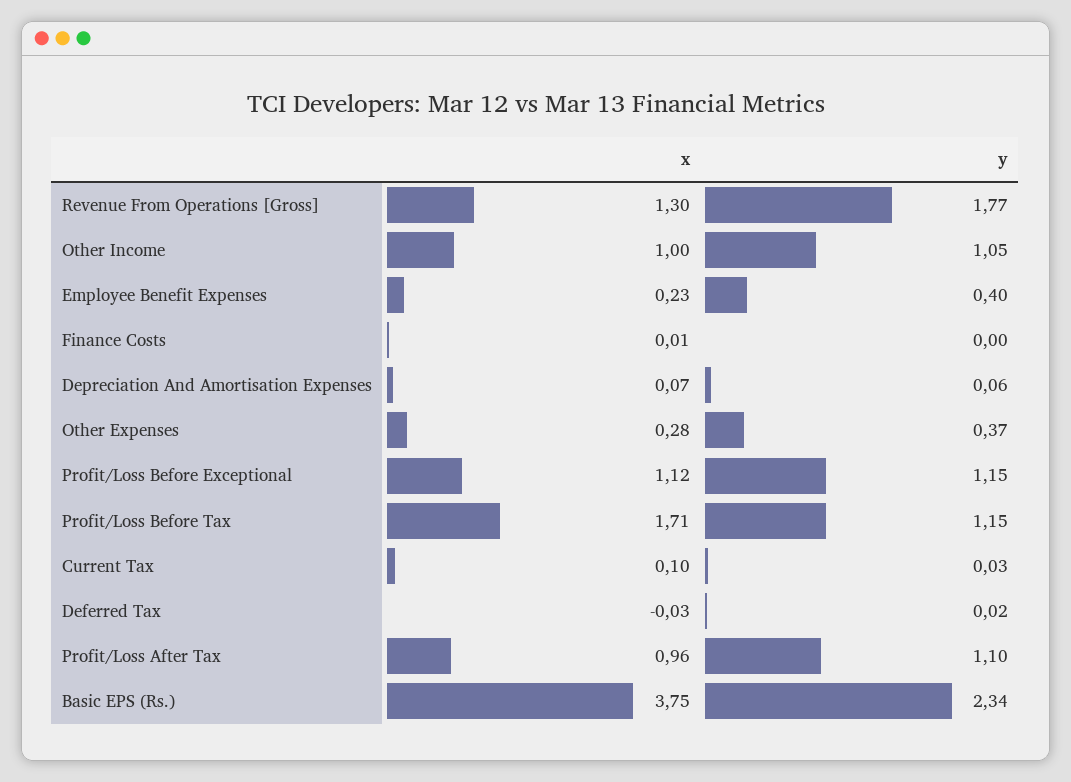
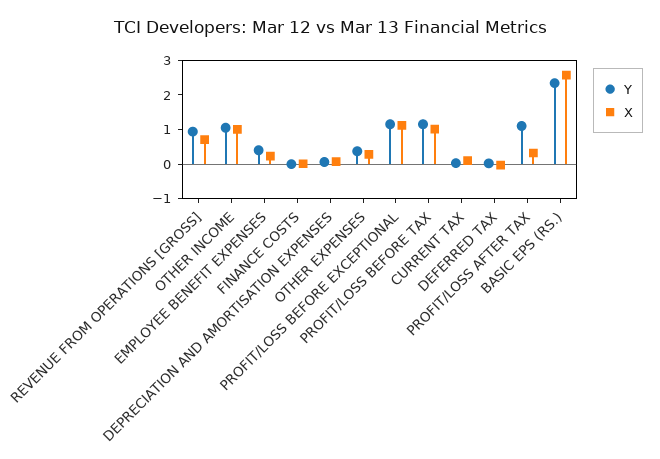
x, Revenue From Operations [Gross]: 1.3 -> 0.75
y, Revenue From Operations [Gross]: 1.77 -> 1
x, Profit/Loss Before Tax: 1.71 -> 1
x, Profit/Loss After Tax: 0.96 -> 0.25
x, Basic EPS (Rs.): 3.75 -> 2.5

